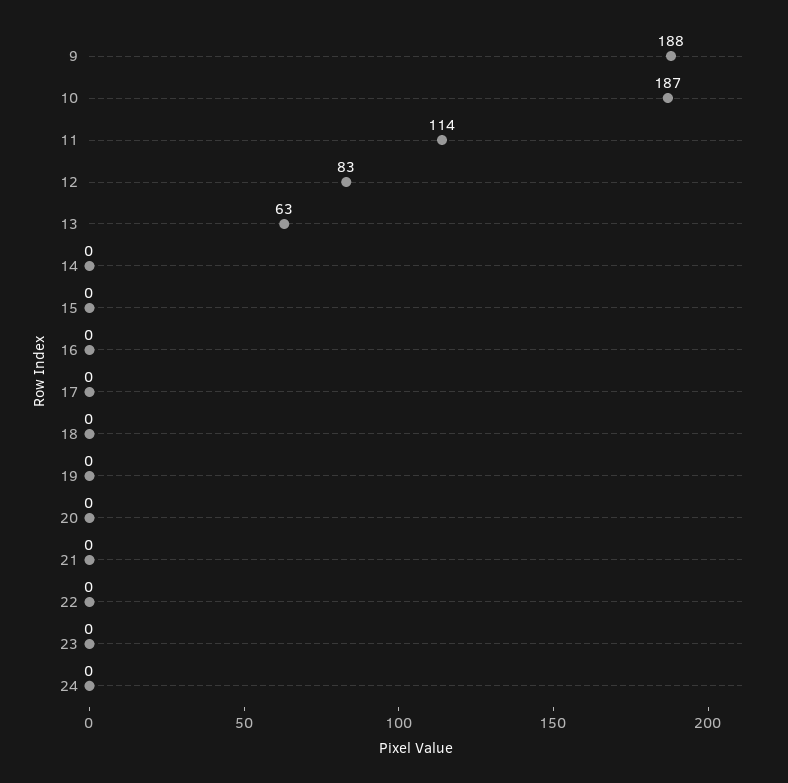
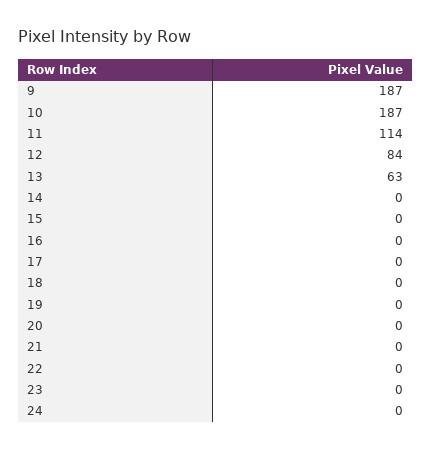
9: 188 -> 187
12: 83 -> 84

